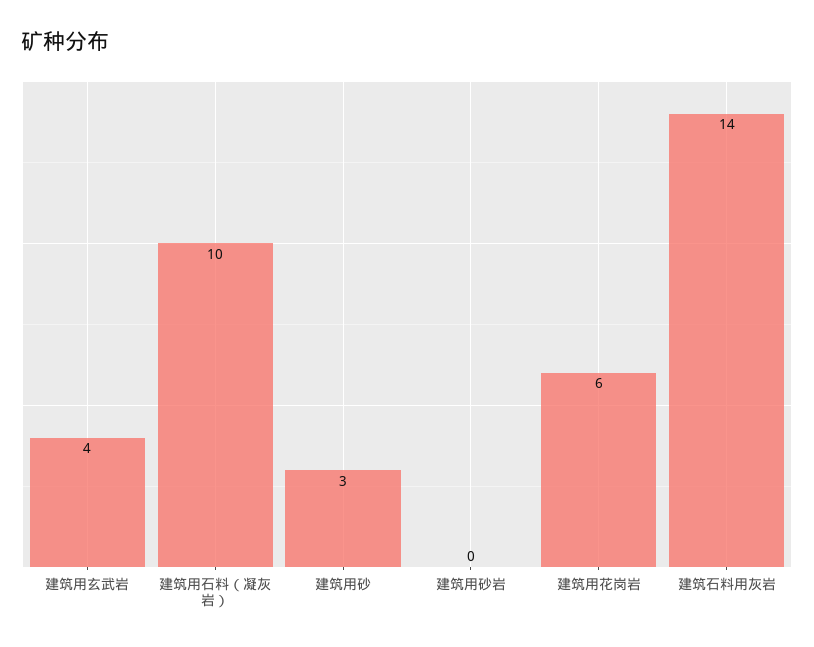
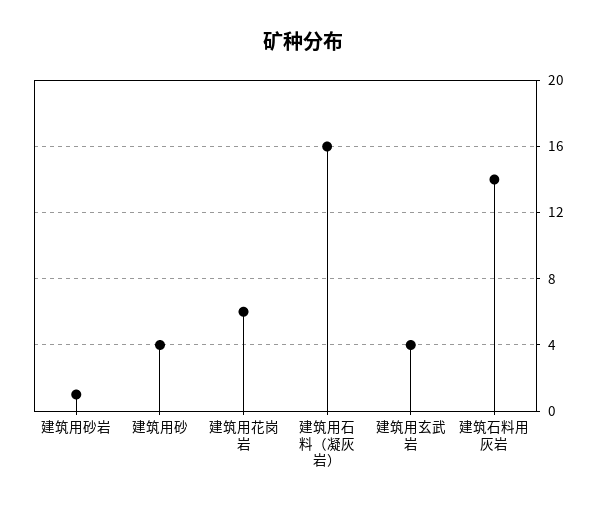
建筑用石料（凝灰岩）: 10 -> 16
建筑用砂: 3 -> 4
建筑用砂岩: 0 -> 1

